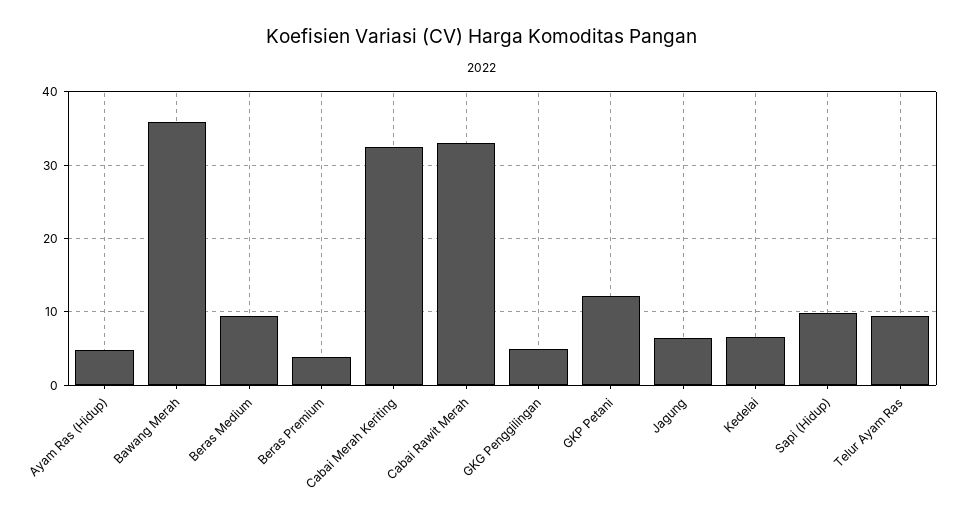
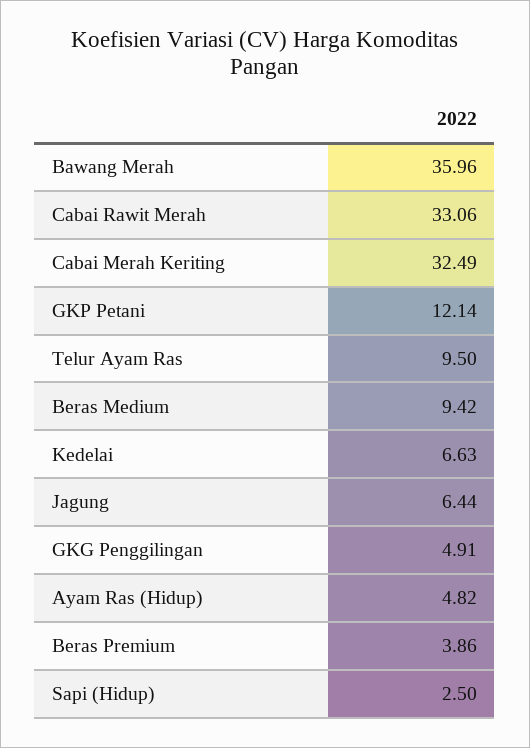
Sapi (Hidup): 10 -> 2.5

